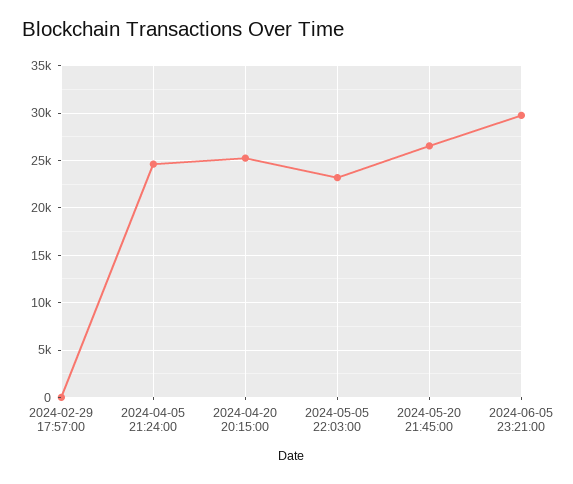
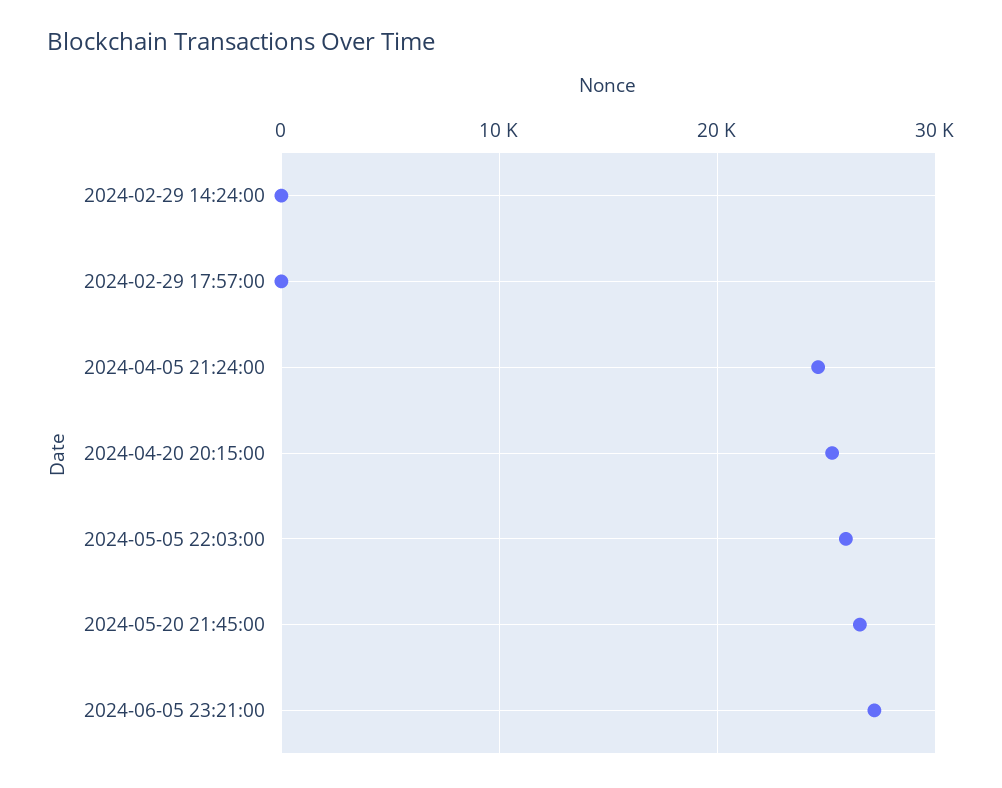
2024-05-05 22:03:00: 23000 -> 26000
2024-06-05 23:21:00: 30000 -> 27000
2024-02-29 14:24:00: none -> 0

